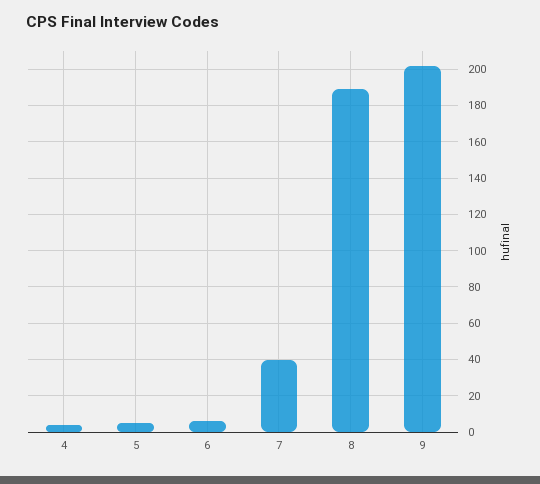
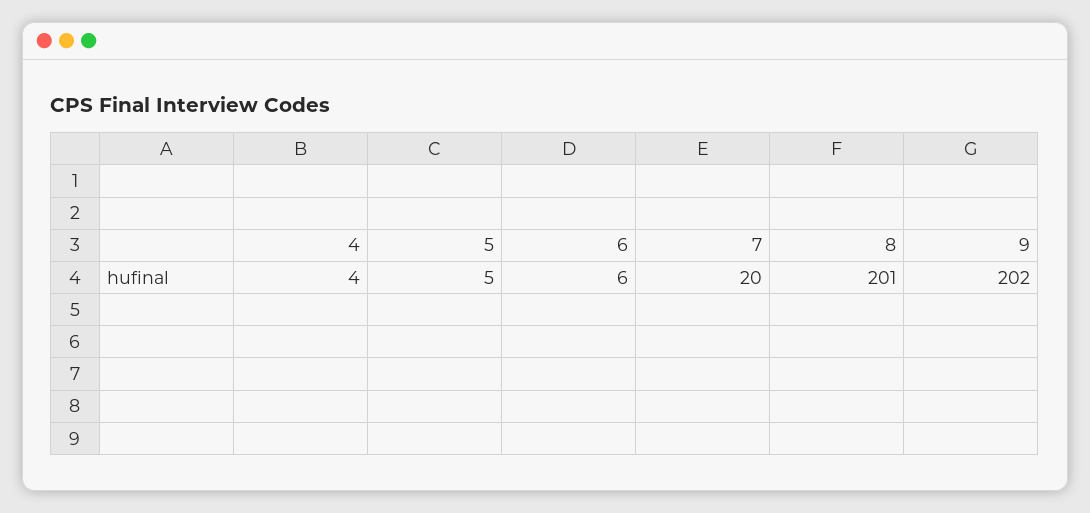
7: 40 -> 20
8: 190 -> 201

